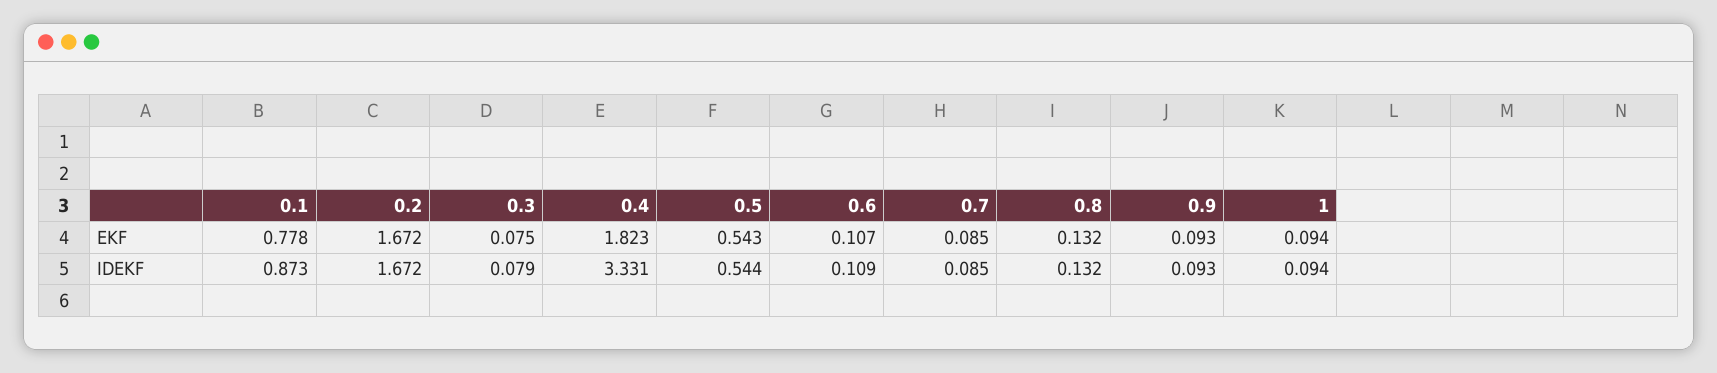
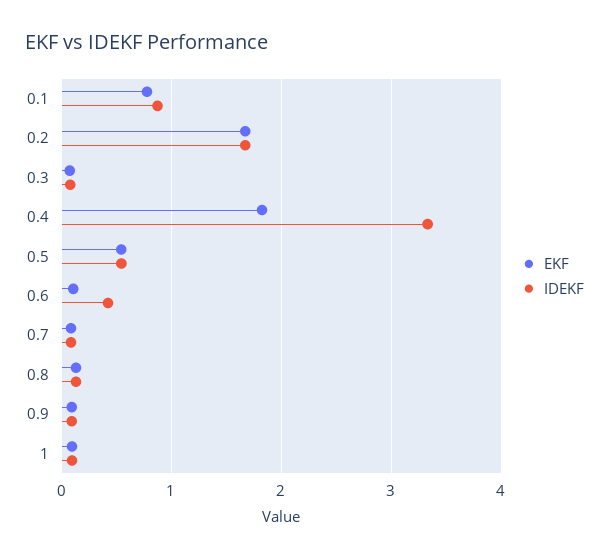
IDEKF, 0.6: 0.109 -> 0.4

